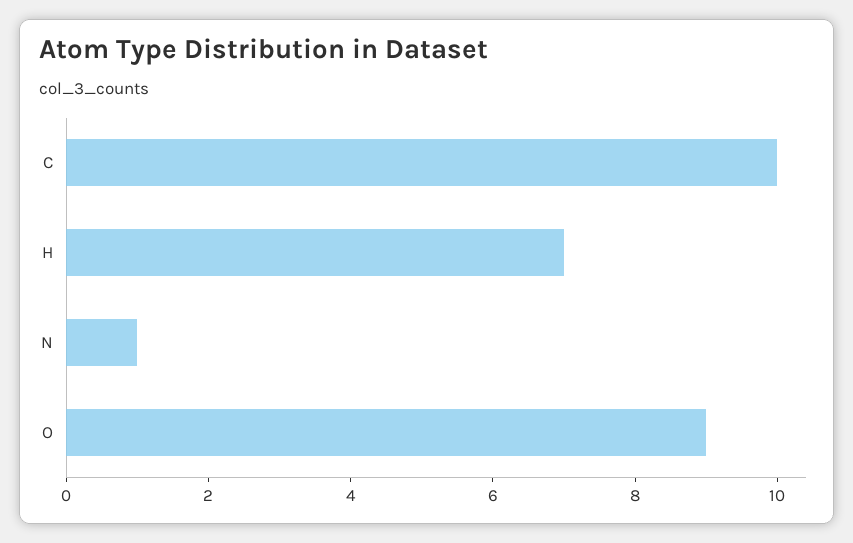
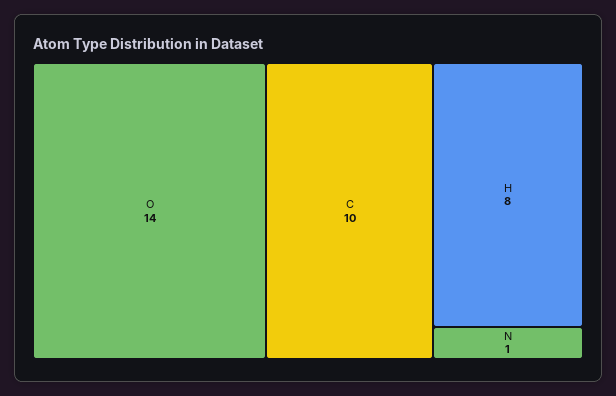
H: 7 -> 8
O: 9 -> 14

